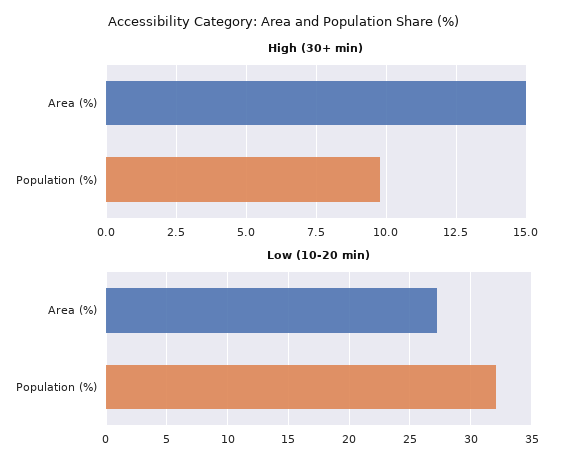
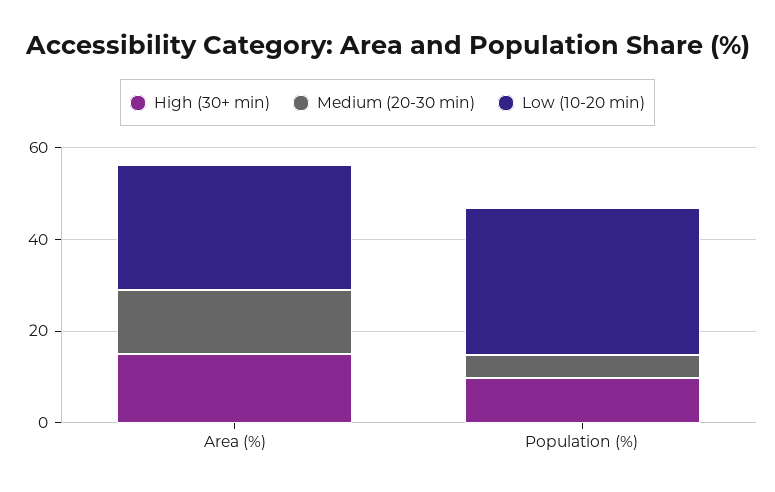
Medium (20-30 min), Area (%): none -> 15
Medium (20-30 min), Population (%): none -> 5

